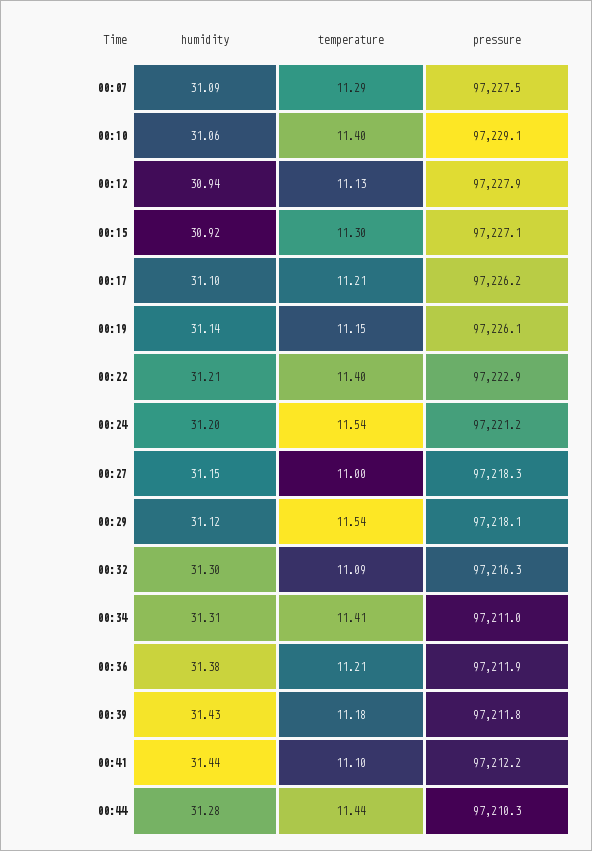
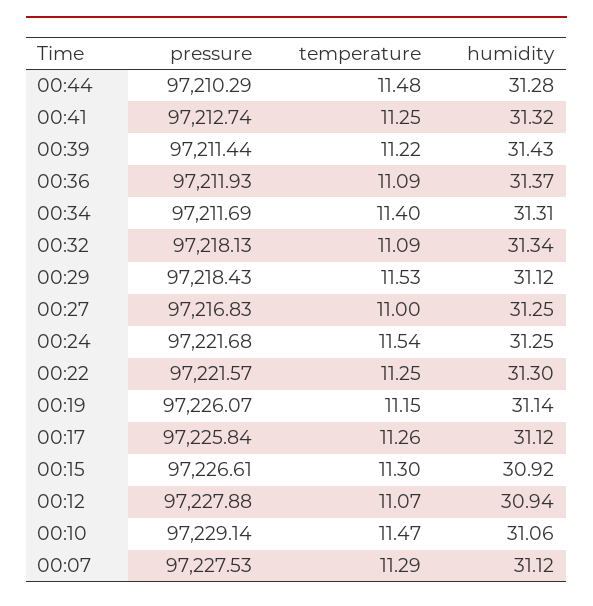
humidity, 00:07: 31.09 -> 31.12
temperature, 00:10: 11.4 -> 11.47
temperature, 00:12: 11.13 -> 11.07
pressure, 00:15: 97227.1 -> 97226.61
humidity, 00:17: 31.1 -> 31.12
temperature, 00:17: 11.21 -> 11.26
pressure, 00:17: 97226.2 -> 97225.84
humidity, 00:22: 31.21 -> 31.3
temperature, 00:22: 11.4 -> 11.25
pressure, 00:22: 97222.9 -> 97221.57
humidity, 00:24: 31.2 -> 31.25
pressure, 00:24: 97221.2 -> 97221.68
humidity, 00:27: 31.15 -> 31.25
pressure, 00:27: 97218.3 -> 97216.83
temperature, 00:29: 11.54 -> 11.53
pressure, 00:29: 97218.1 -> 97218.43
humidity, 00:32: 31.3 -> 31.34
pressure, 00:32: 97216.3 -> 97218.13
temperature, 00:34: 11.41 -> 11.4
pressure, 00:34: 97211 -> 97211.69
humidity, 00:36: 31.38 -> 31.37
temperature, 00:36: 11.21 -> 11.09
temperature, 00:39: 11.18 -> 11.22
pressure, 00:39: 97211.8 -> 97211.44
humidity, 00:41: 31.44 -> 31.32
temperature, 00:41: 11.1 -> 11.25
pressure, 00:41: 97212.2 -> 97212.74
temperature, 00:44: 11.44 -> 11.48

